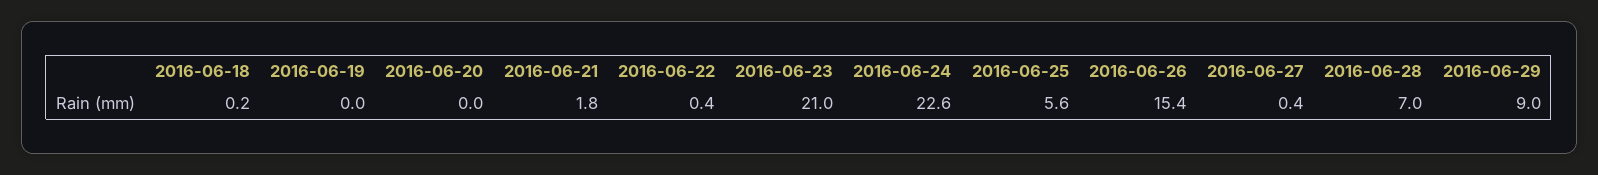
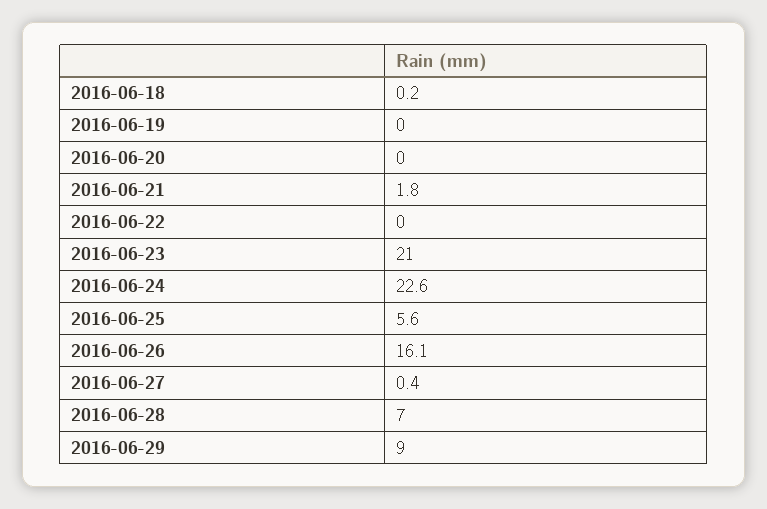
2016-06-22: 0.4 -> 0
2016-06-26: 15.4 -> 16.1

